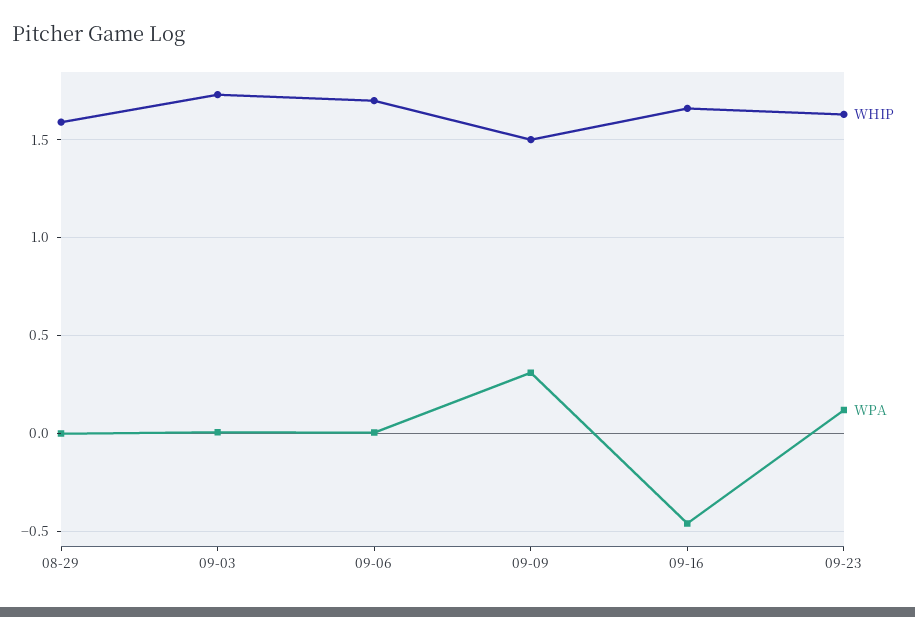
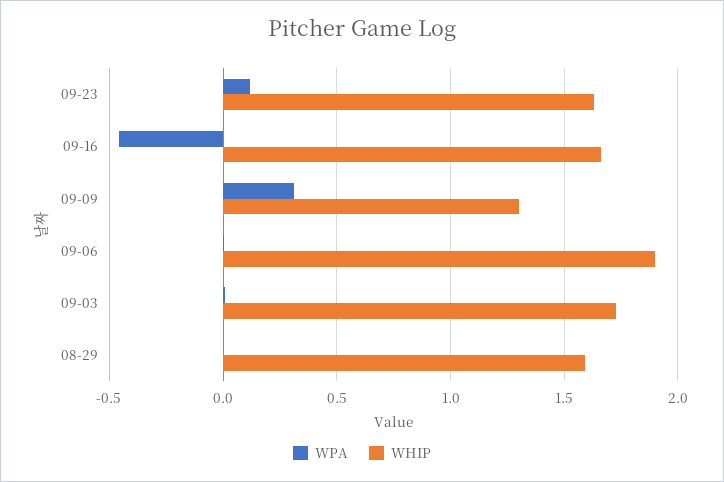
WHIP, 09-06: 1.7 -> 1.9
WHIP, 09-09: 1.5 -> 1.3

